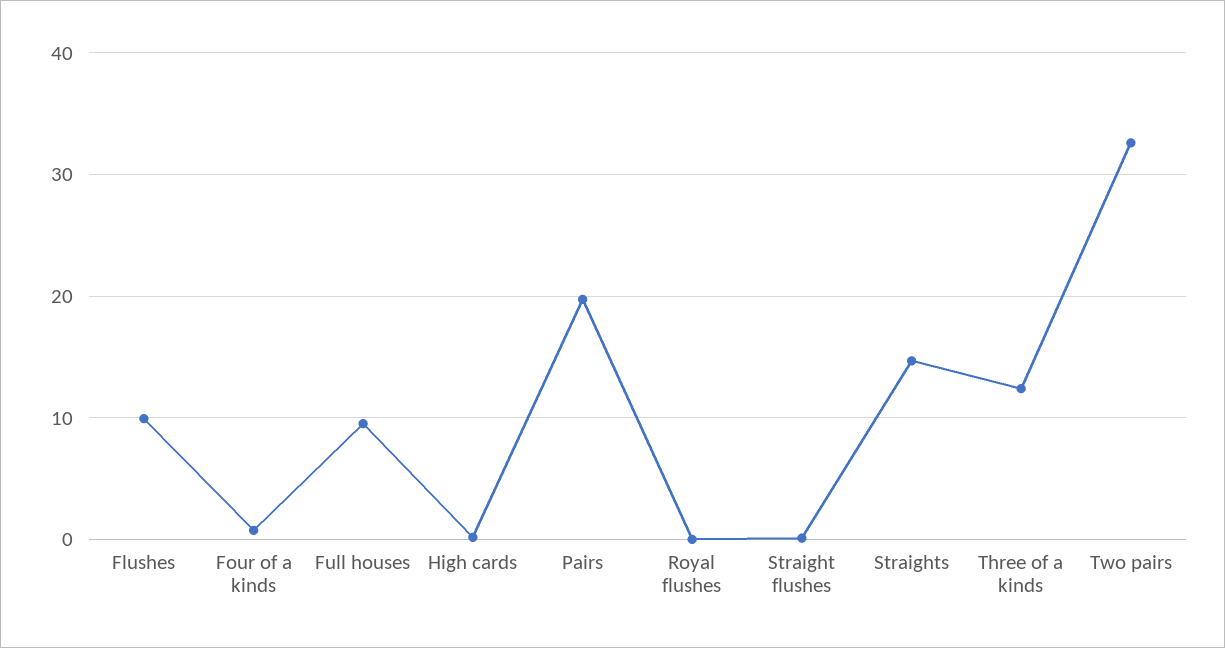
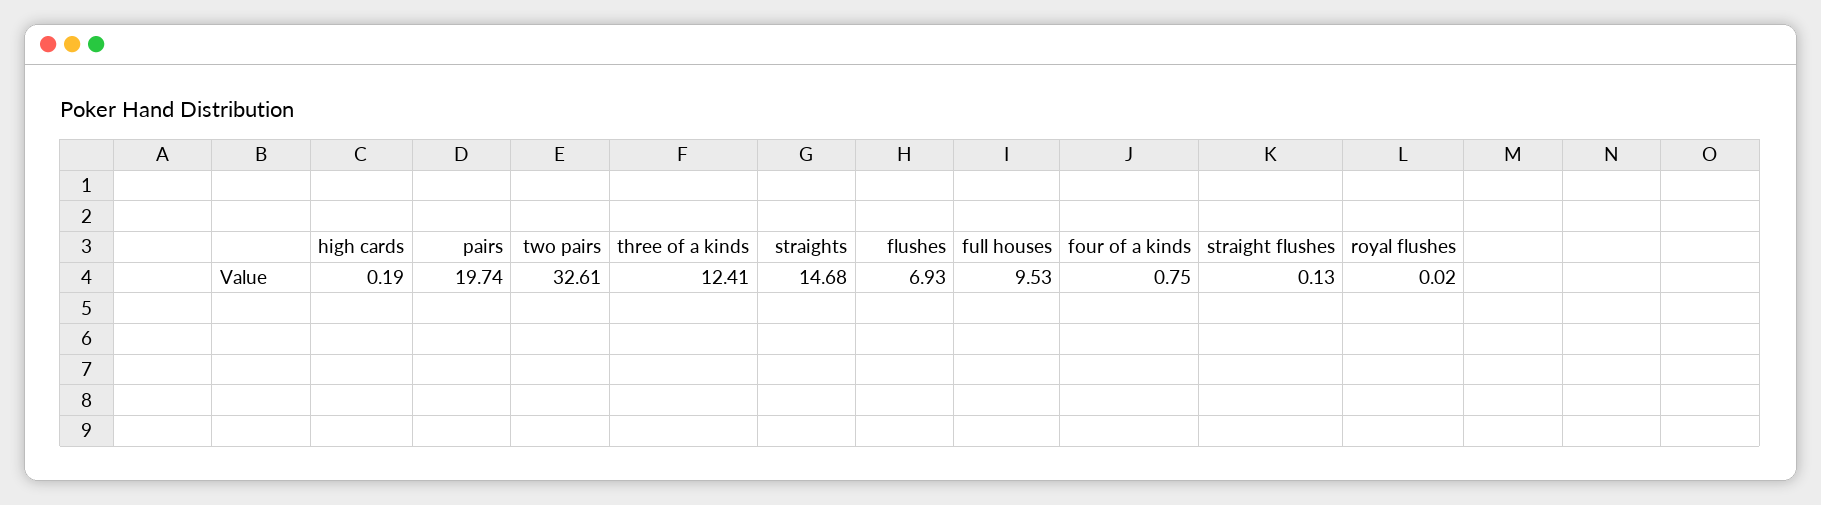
Flushes: 10 -> 6.93

